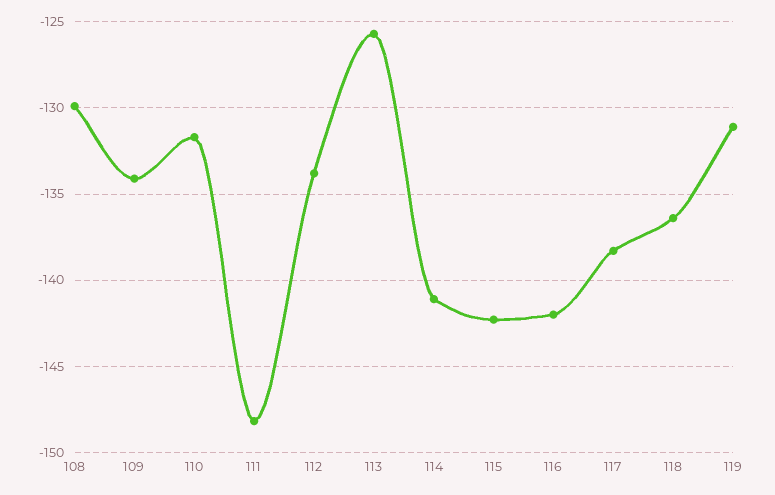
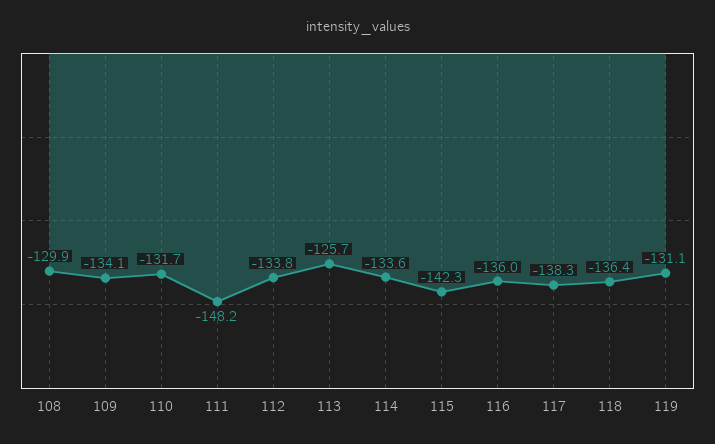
114: -141 -> -133.6
116: -142 -> -136

